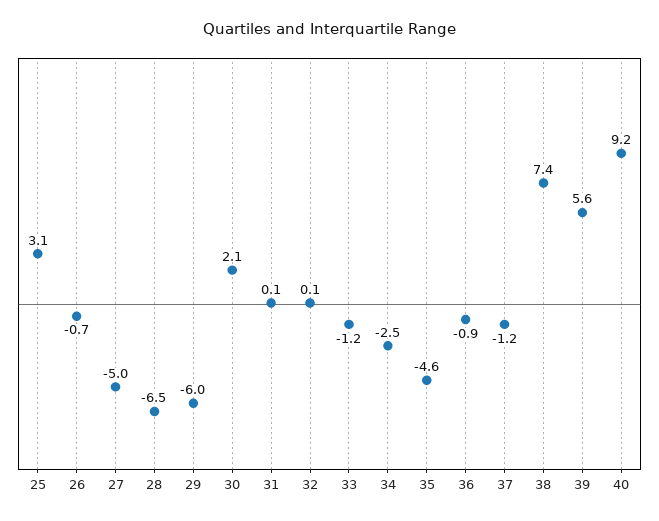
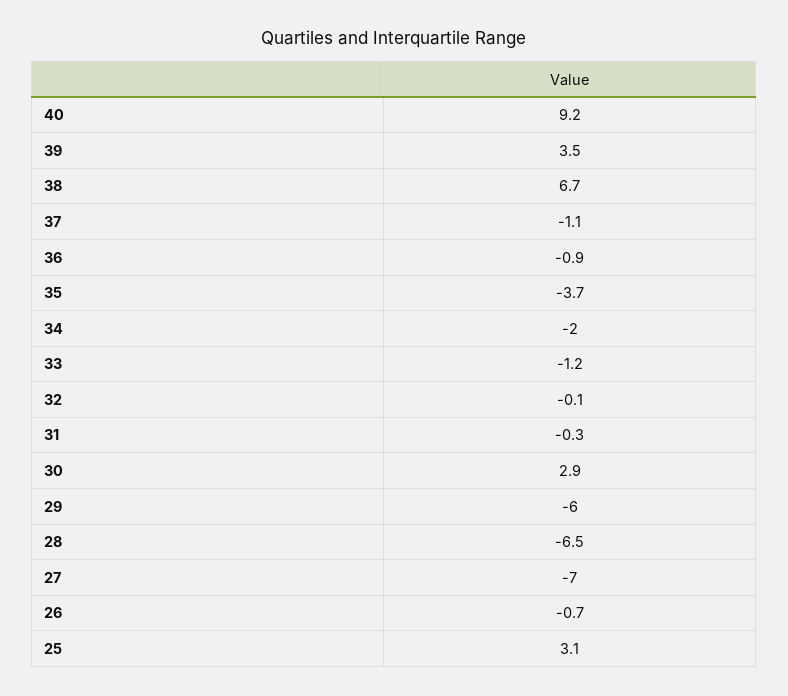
27: -5 -> -7
30: 2.1 -> 2.9
31: 0.1 -> -0.3
32: 0.1 -> -0.1
34: -2.5 -> -2
35: -4.6 -> -3.7
37: -1.2 -> -1.1
38: 7.4 -> 6.7
39: 5.6 -> 3.5

